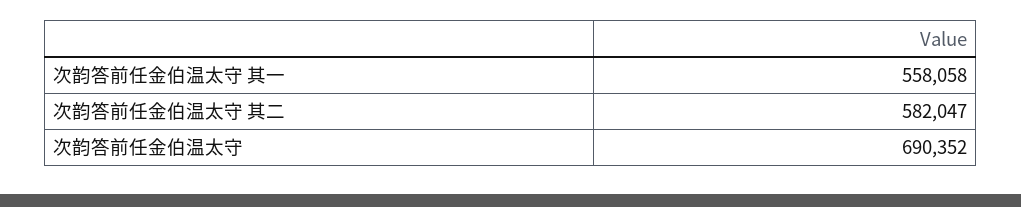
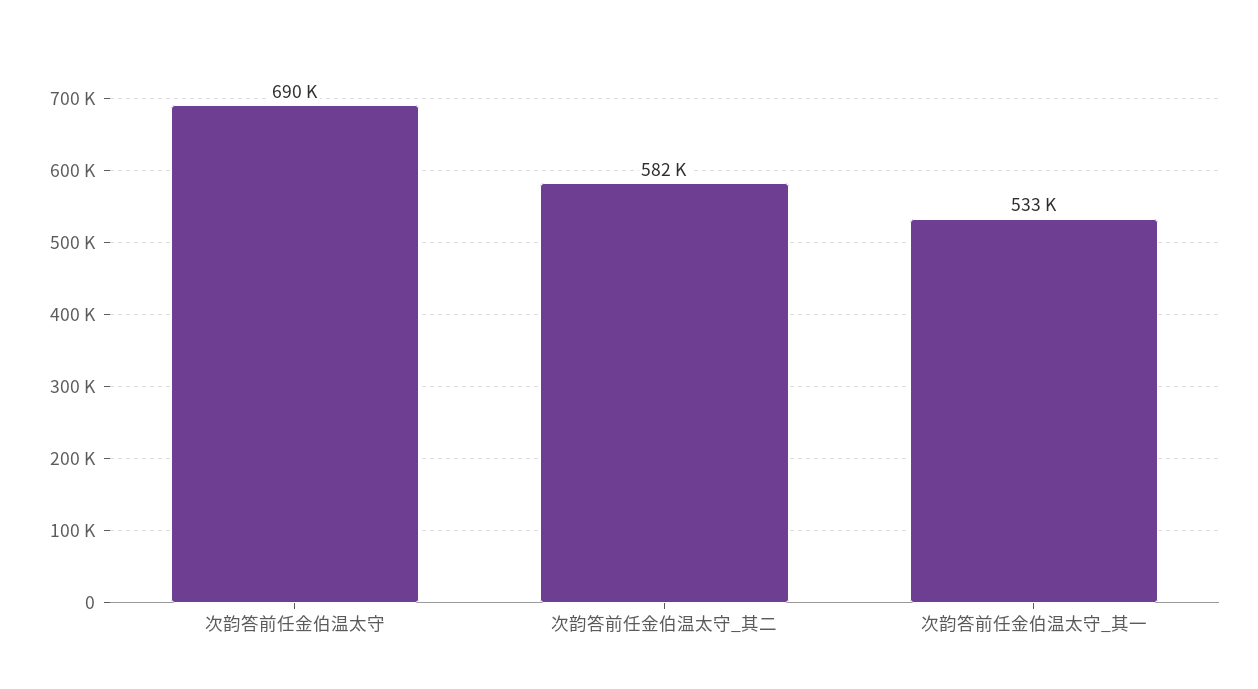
次韵答前任金伯温太守 其一: 558058 -> 533000

